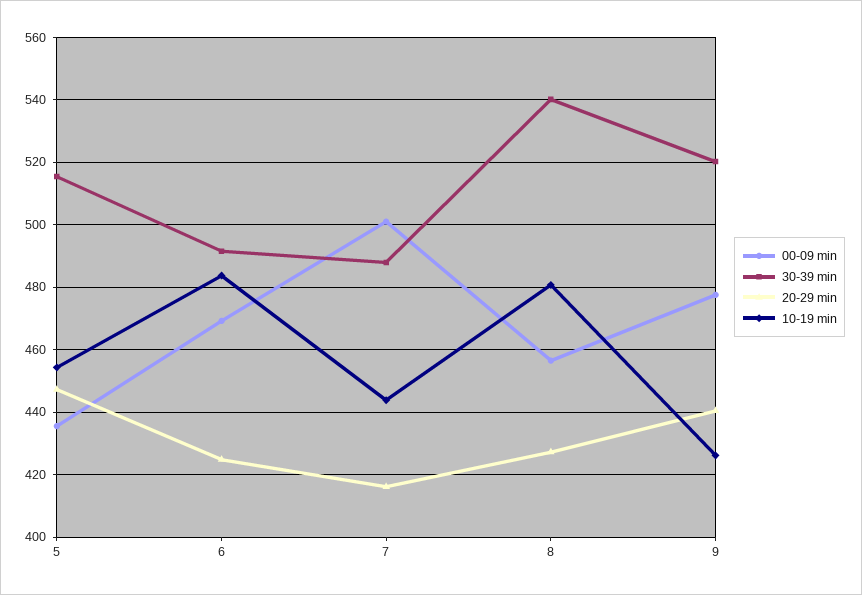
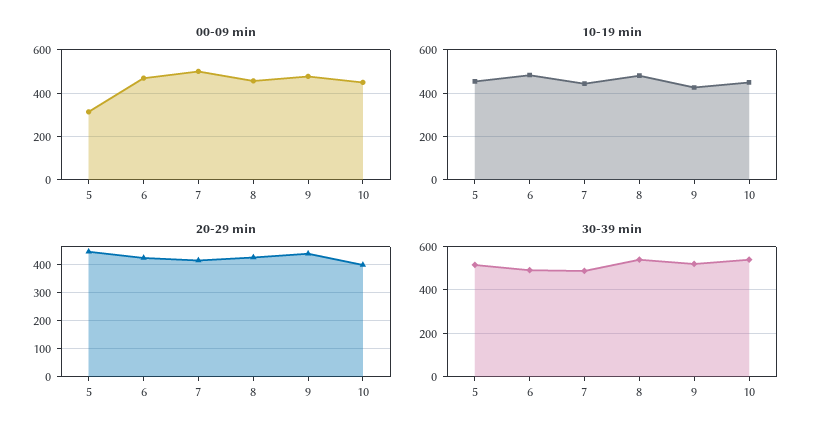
00-09 min, 5: 436 -> 300
00-09 min, 10: none -> 450
10-19 min, 10: none -> 450
20-29 min, 10: none -> 400
30-39 min, 10: none -> 550

